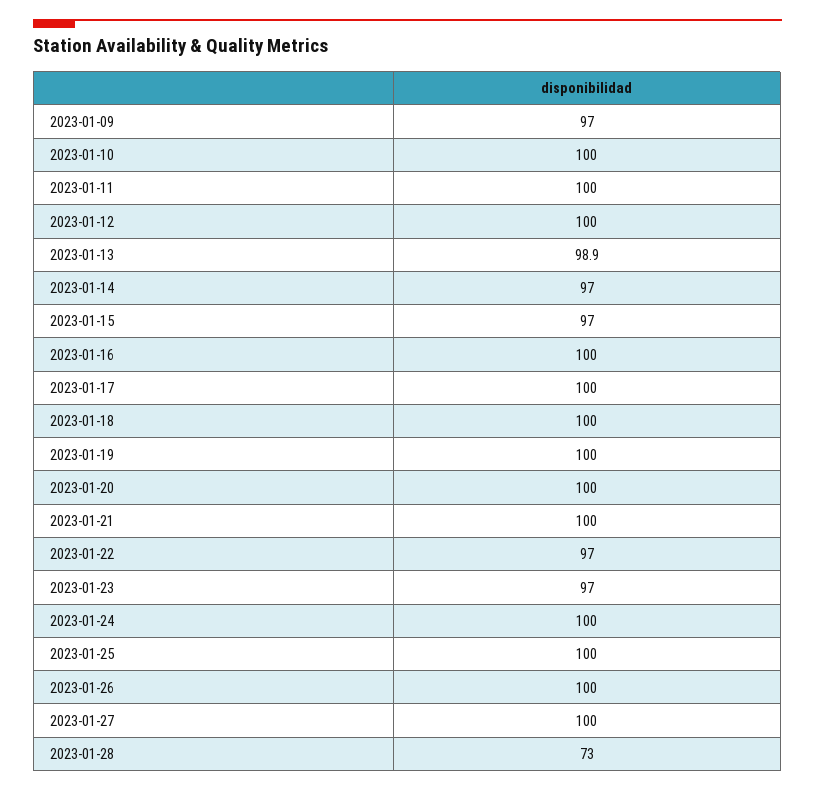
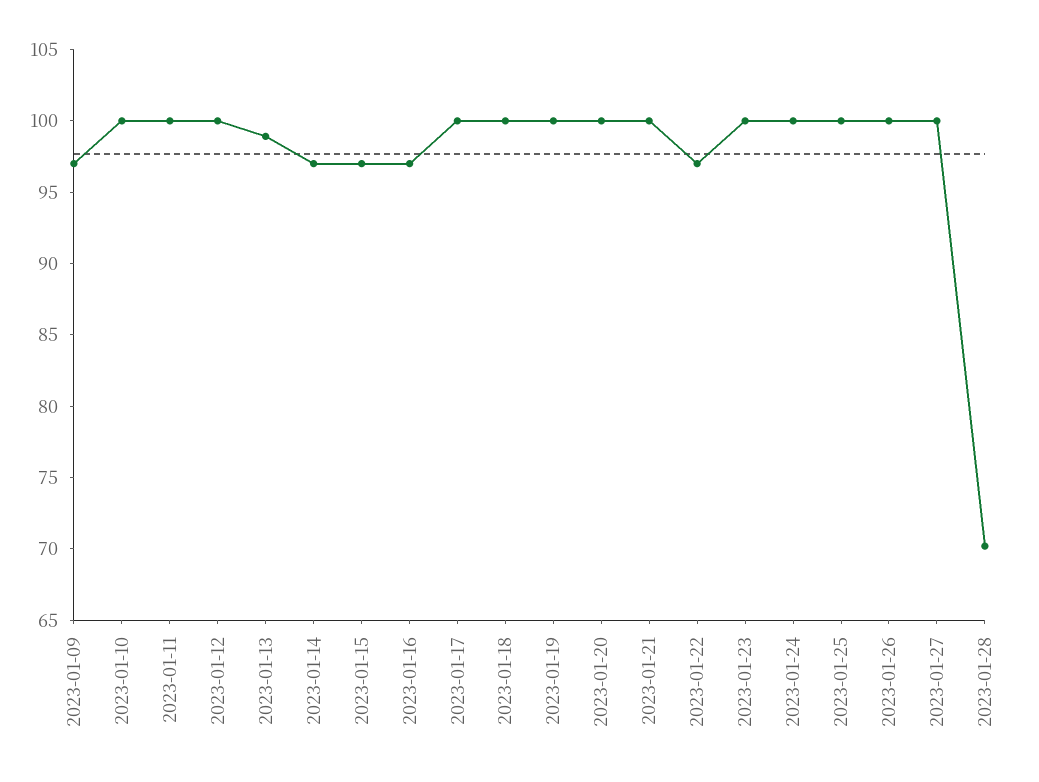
2023-01-16: 100 -> 97
2023-01-23: 97 -> 100
2023-01-28: 73 -> 70

